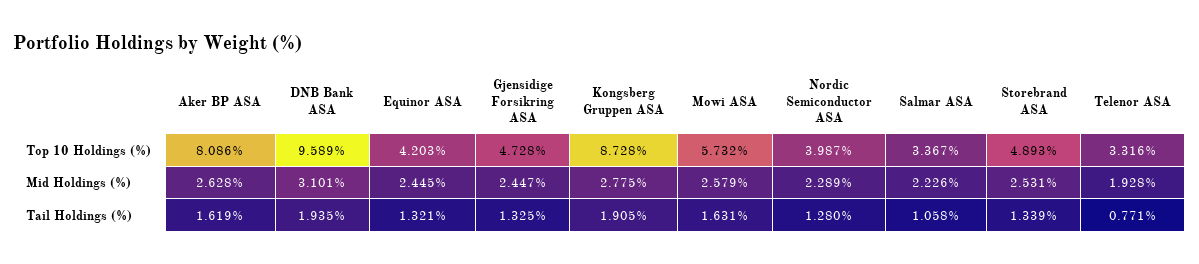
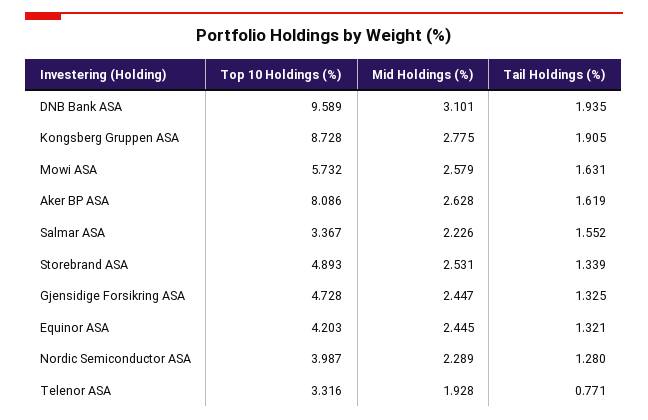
Salmar ASA, Tail Holdings (%): 1.058 -> 1.552

